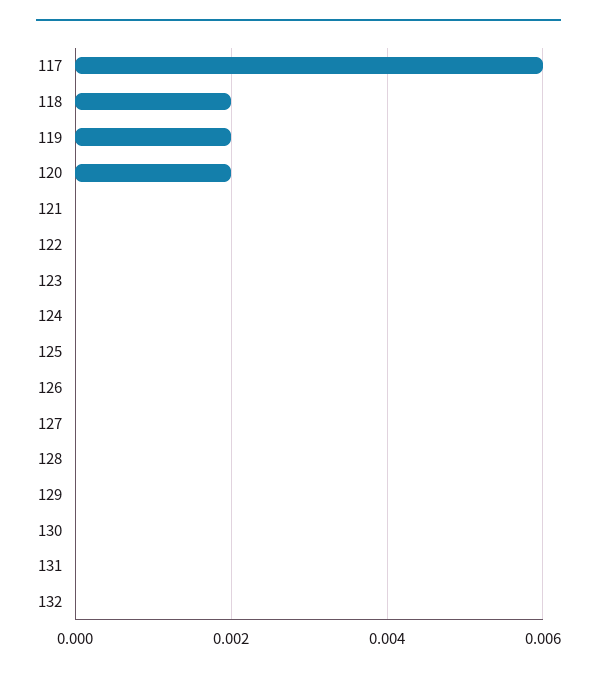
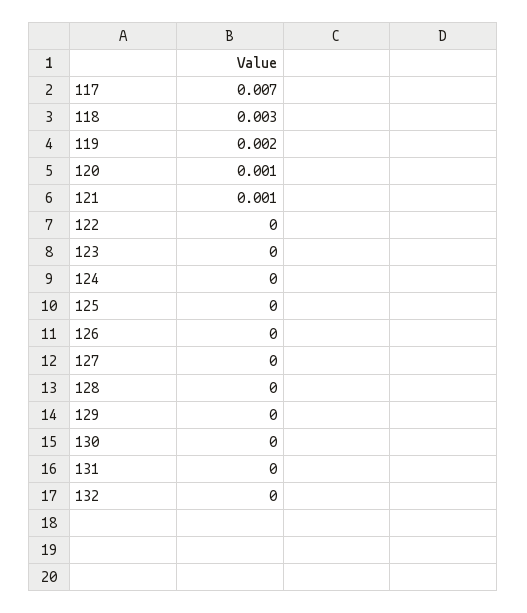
117: 0.006 -> 0.007
118: 0.002 -> 0.003
120: 0.002 -> 0.001
121: 0 -> 0.001

